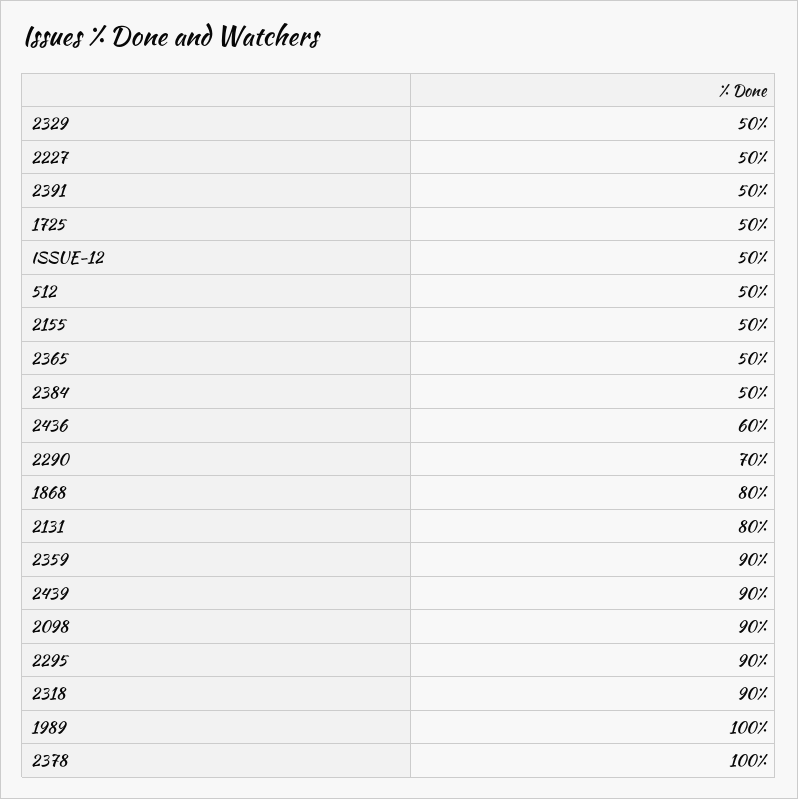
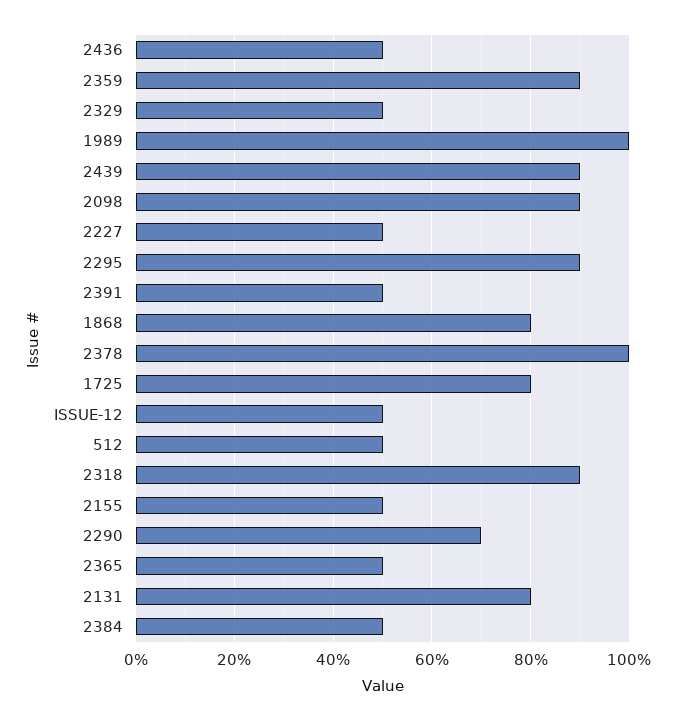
1725: 50 -> 80
2436: 60 -> 50

